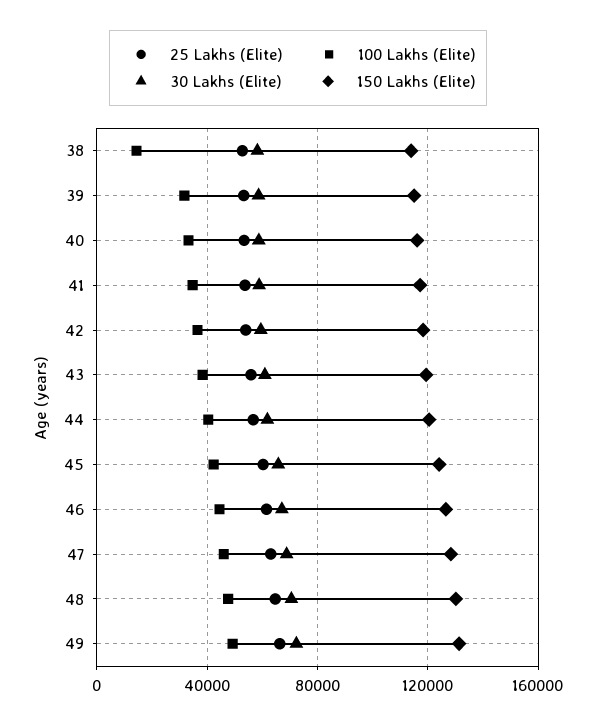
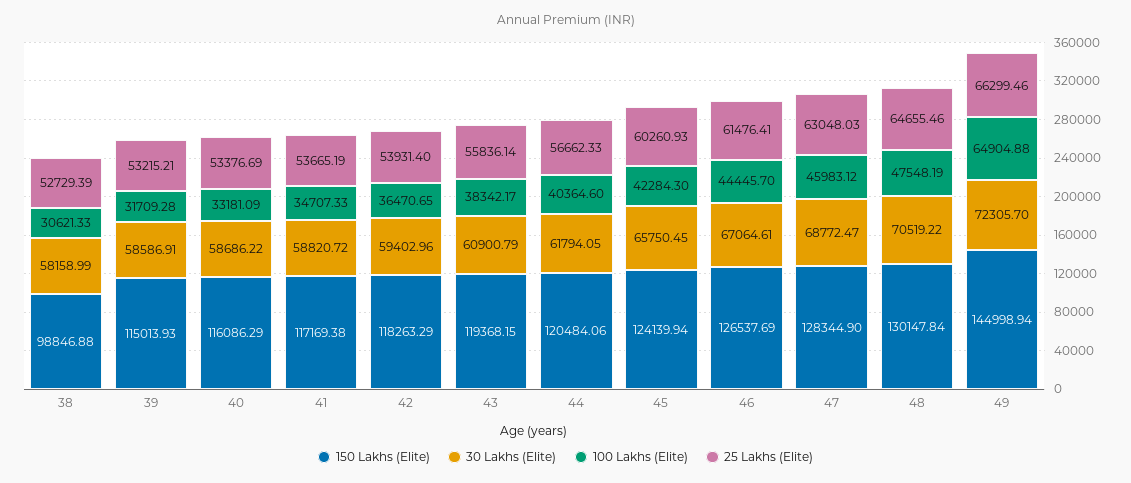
100 Lakhs (Elite), 38: 15000 -> 30621.33
150 Lakhs (Elite), 38: 115000 -> 98846.88
100 Lakhs (Elite), 49: 50000 -> 64904.88
150 Lakhs (Elite), 49: 130000 -> 144998.94

